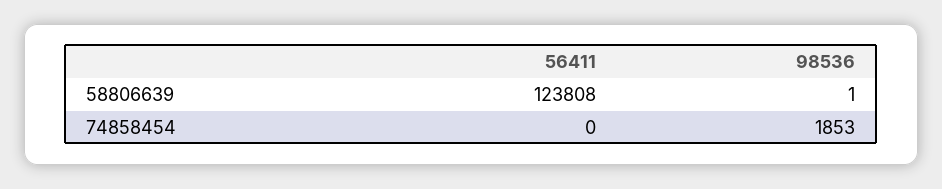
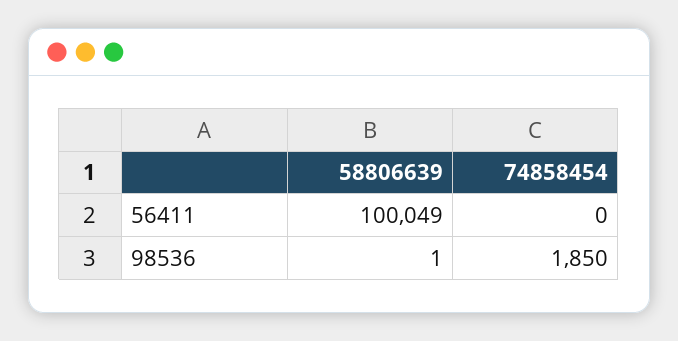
56411, 58806639: 123808 -> 100049
98536, 74858454: 1853 -> 1850

